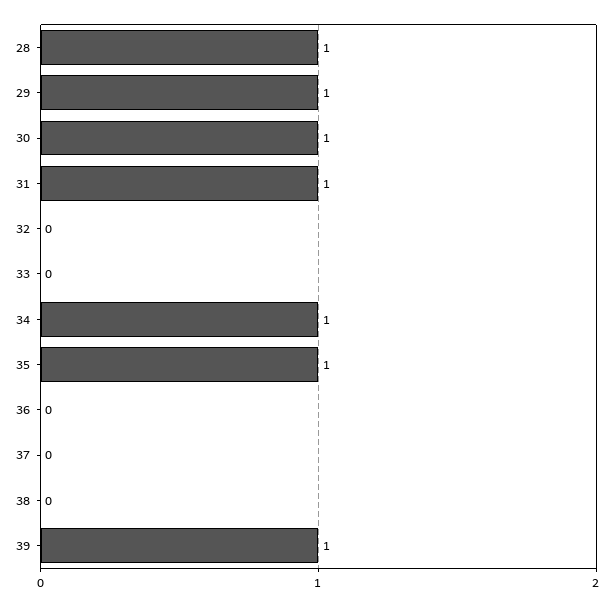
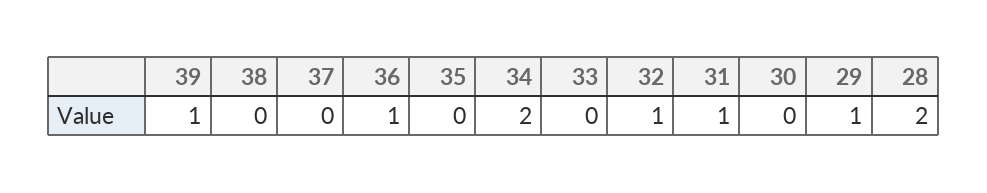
28: 1 -> 2
30: 1 -> 0
32: 0 -> 1
34: 1 -> 2
35: 1 -> 0
36: 0 -> 1

